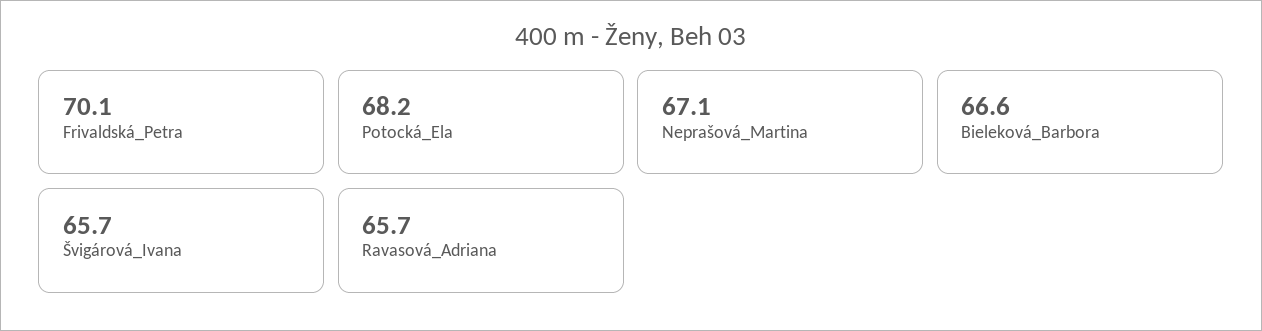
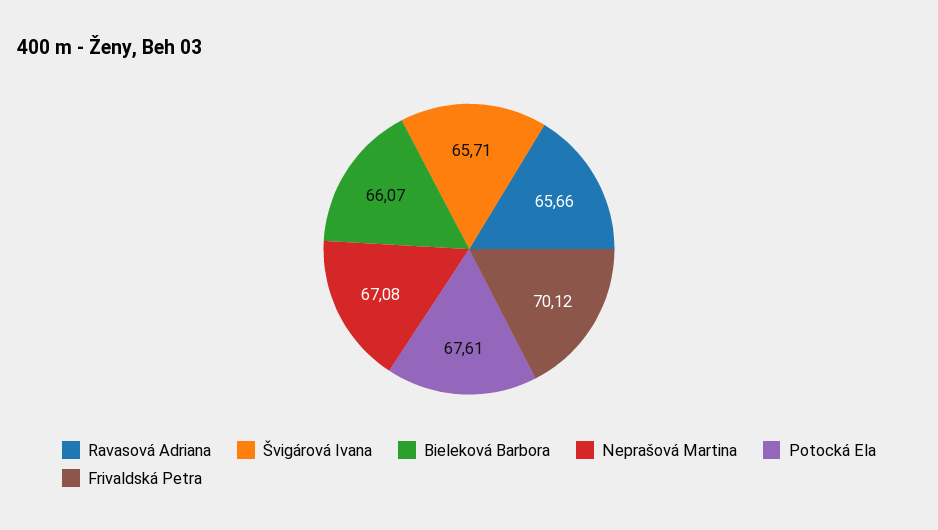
Potocká_Ela: 68.2 -> 67.61
Bieleková_Barbora: 66.6 -> 66.07

